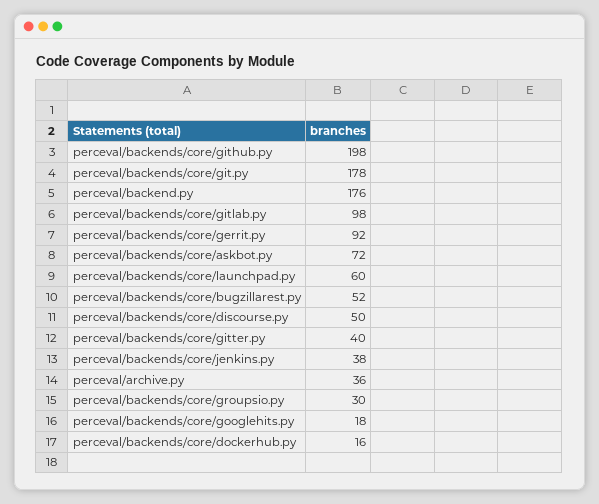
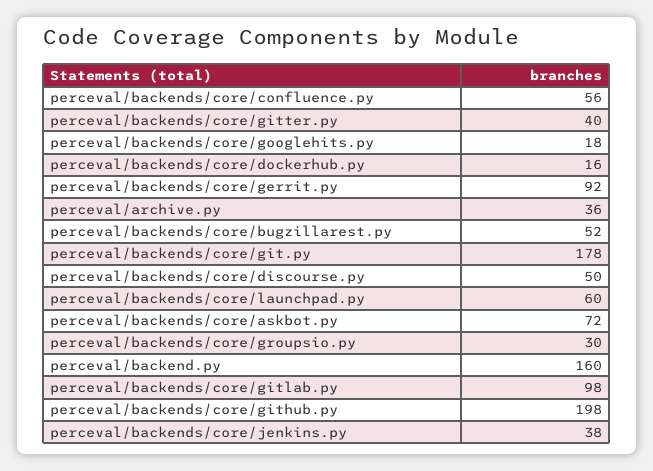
perceval/backend.py: 176 -> 160
perceval/backends/core/confluence.py: none -> 56

